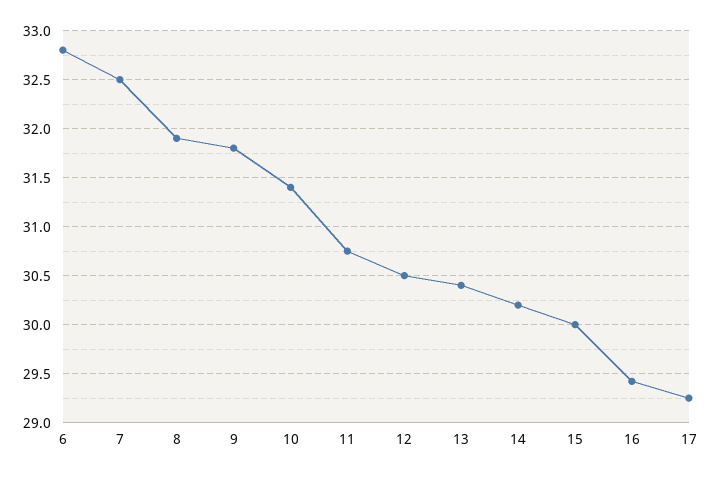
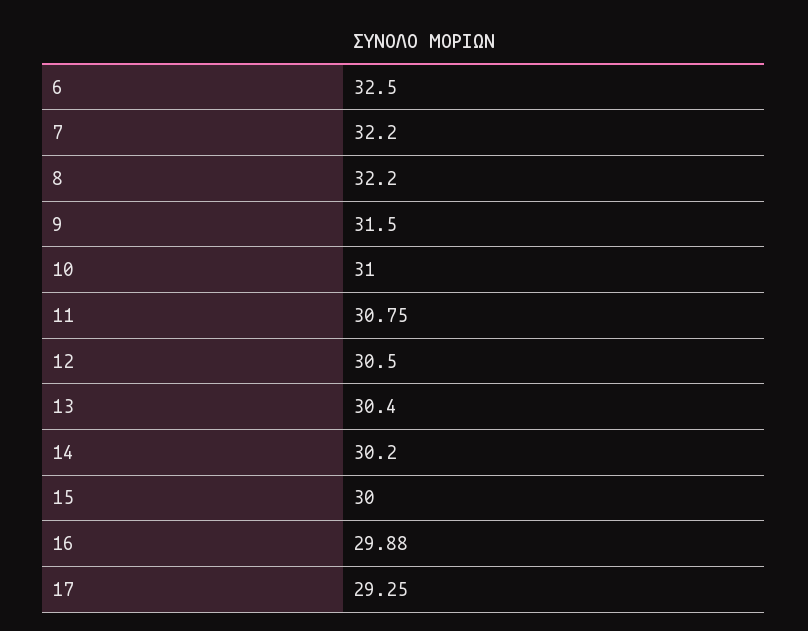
6: 32.8 -> 32.5
7: 32.5 -> 32.2
8: 31.9 -> 32.2
9: 31.8 -> 31.5
10: 31.4 -> 31
16: 29.4 -> 29.88

